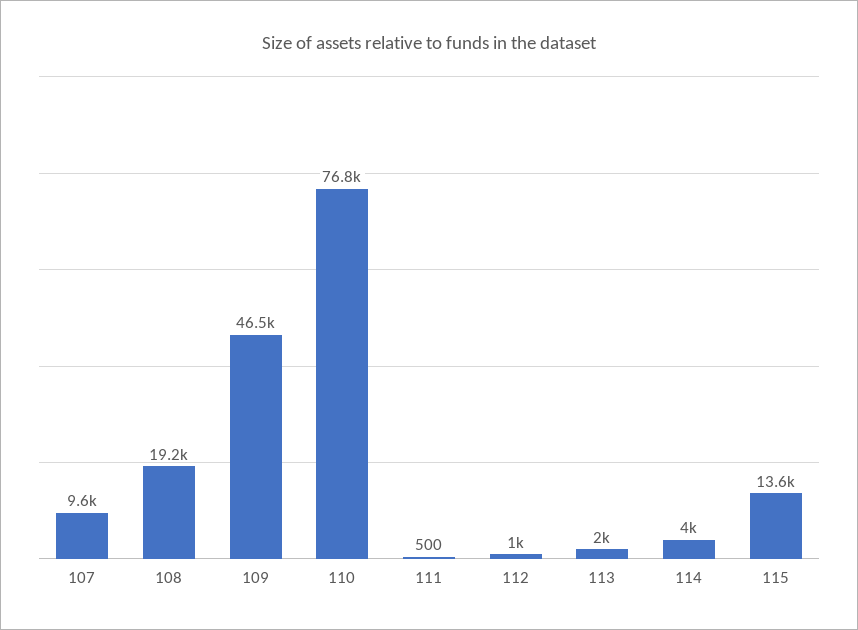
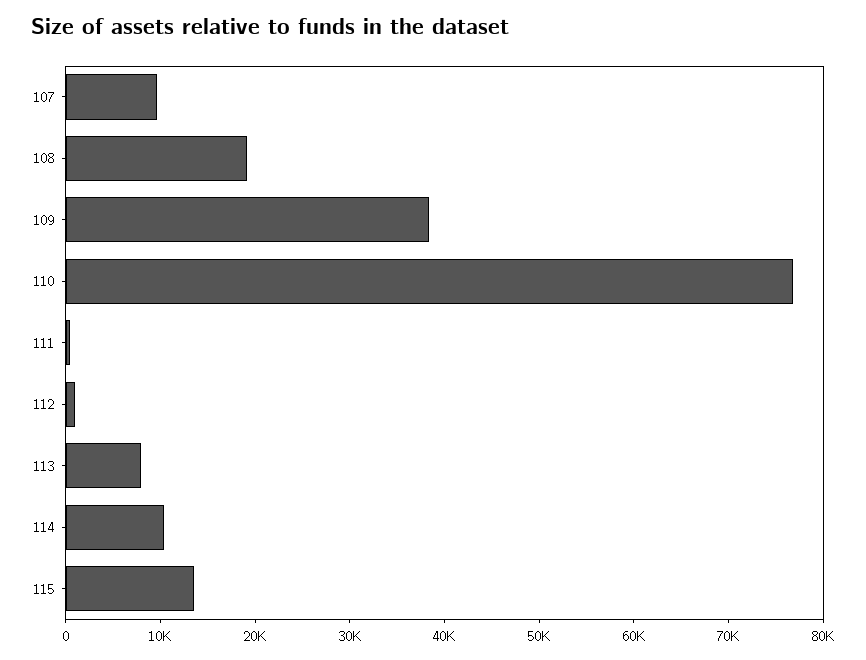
109: 46500 -> 38000
113: 2000 -> 8000
114: 4000 -> 10000

